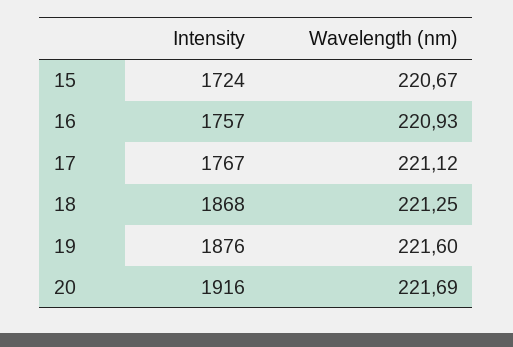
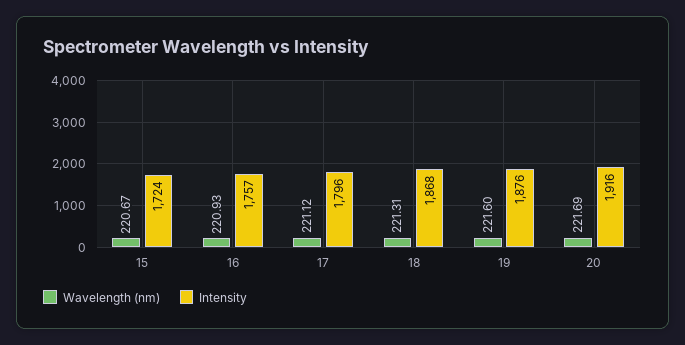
Intensity, 17: 1767 -> 1796
Wavelength (nm), 18: 221.25 -> 221.31

